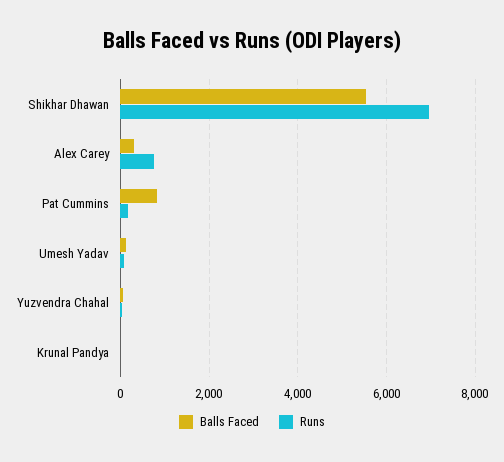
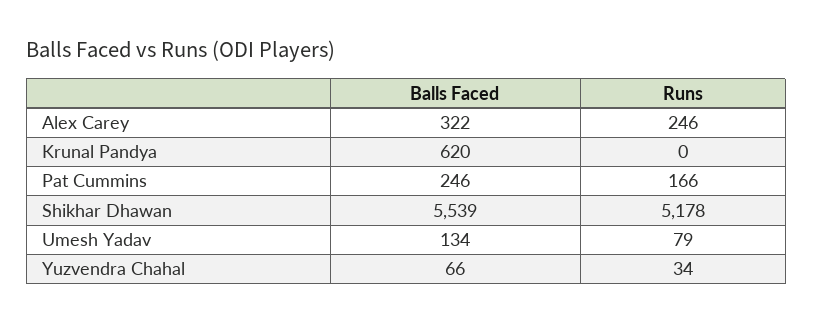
Runs, Shikhar Dhawan: 7000 -> 5178
Runs, Alex Carey: 800 -> 246
Balls Faced, Pat Cummins: 800 -> 246
Balls Faced, Krunal Pandya: 0 -> 620

